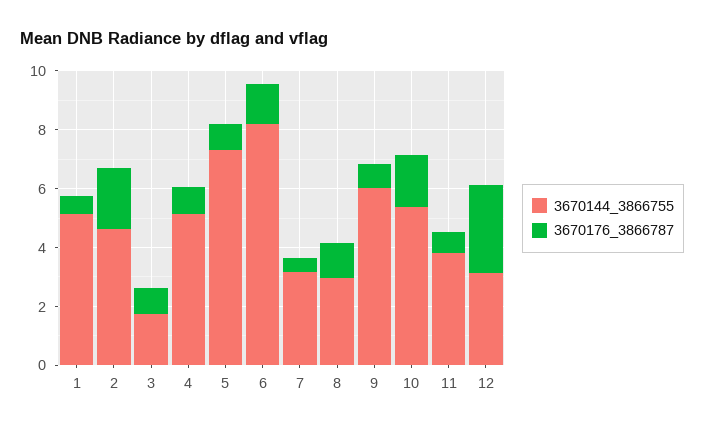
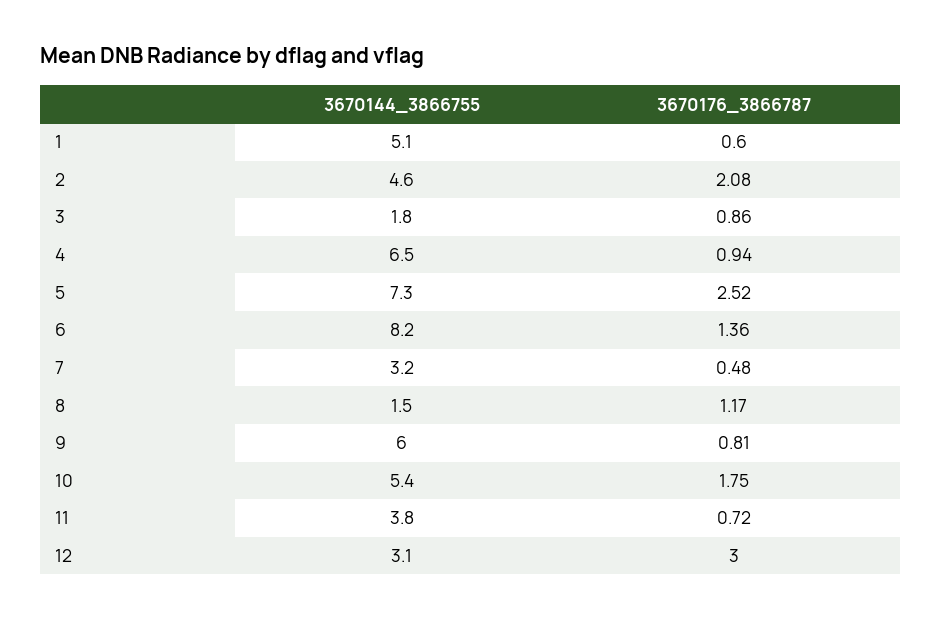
3670144_3866755, 4: 5 -> 6.5
3670176_3866787, 5: 1 -> 2.52
3670144_3866755, 8: 3 -> 1.5

